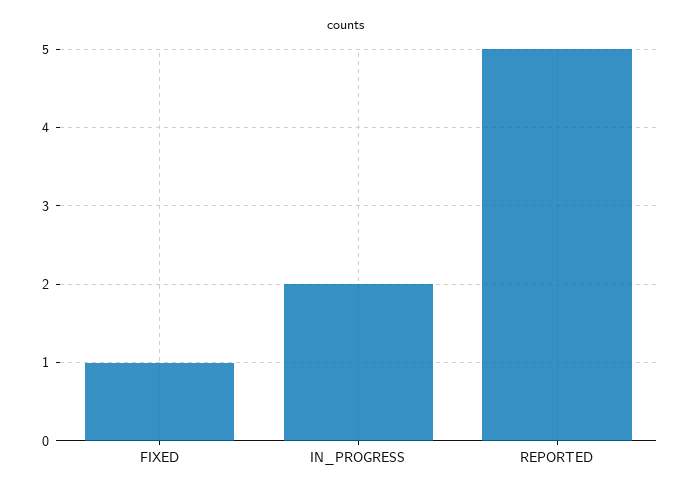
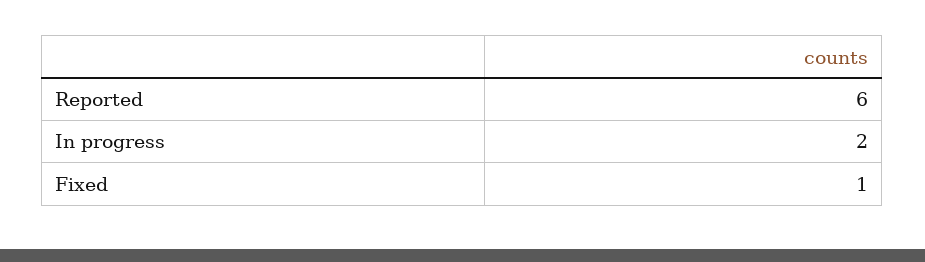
REPORTED: 5 -> 6

